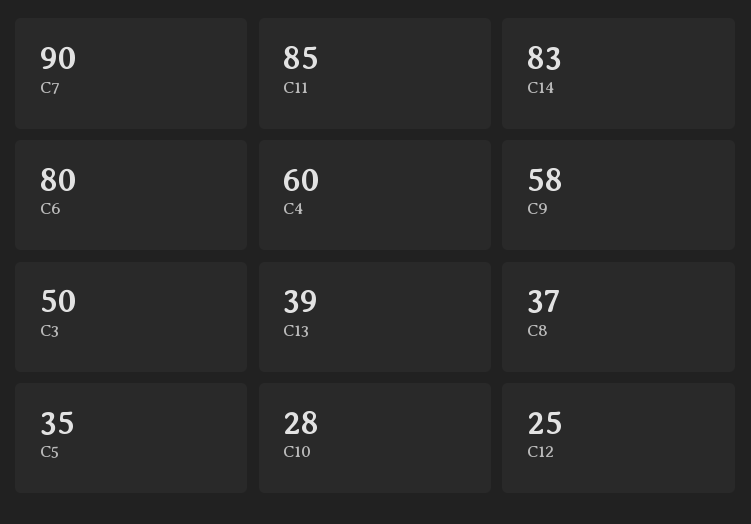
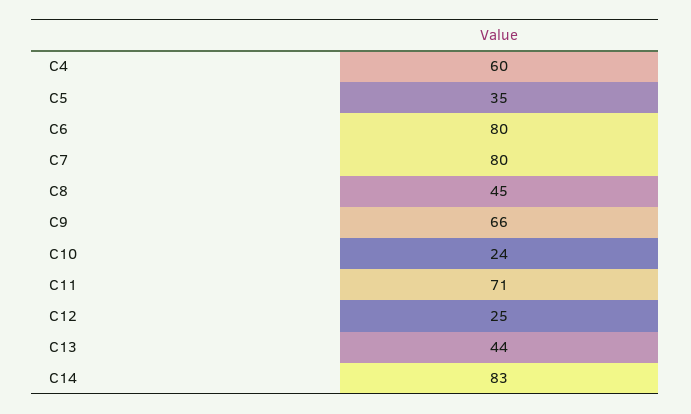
C7: 90 -> 80
C11: 85 -> 71
C9: 58 -> 66
C3: 50 -> none
C13: 39 -> 44
C8: 37 -> 45
C10: 28 -> 24

